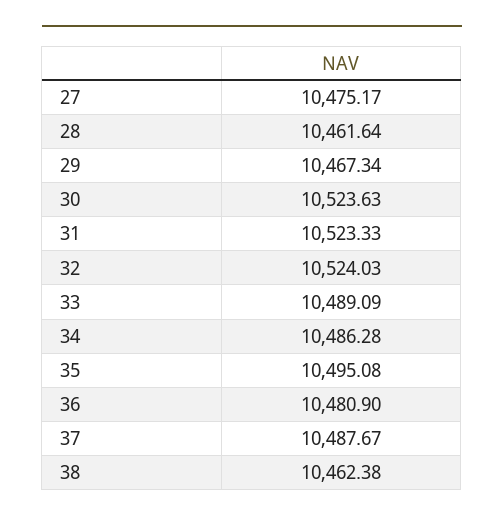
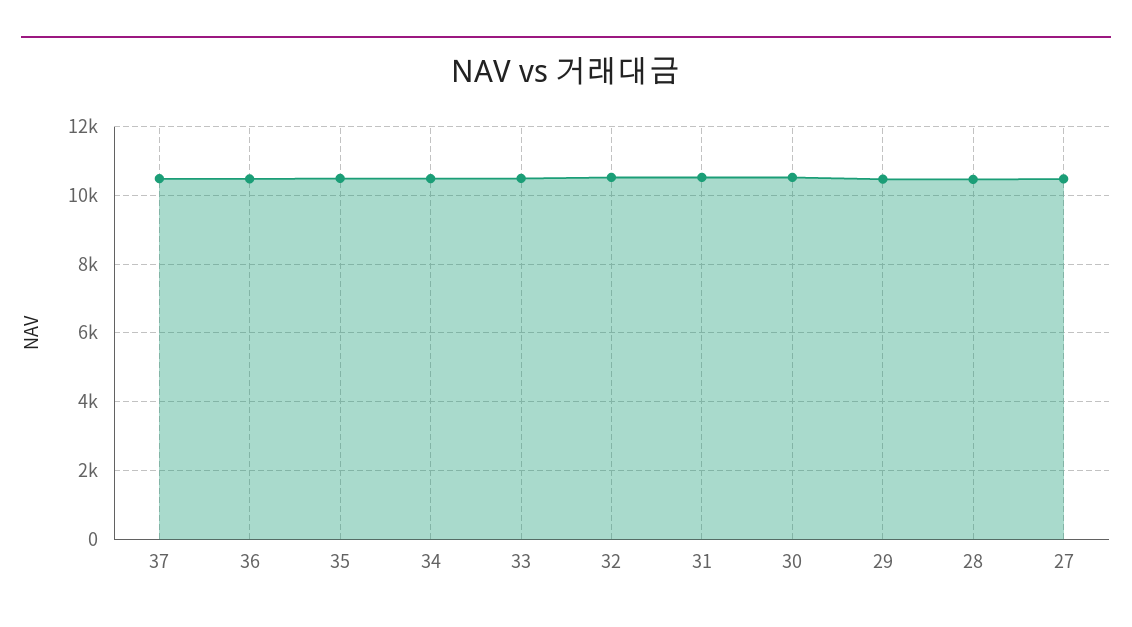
38: 10462.38 -> none

